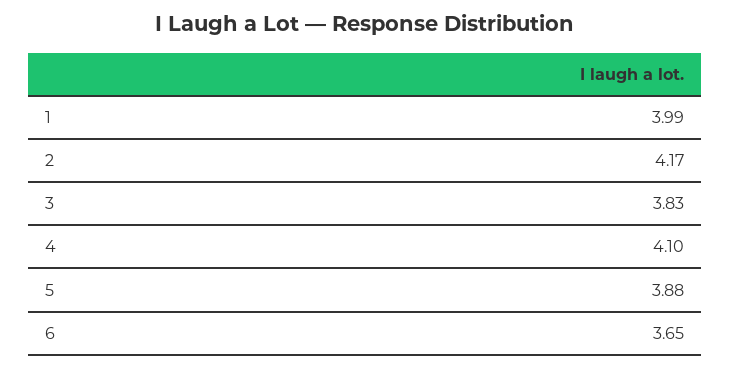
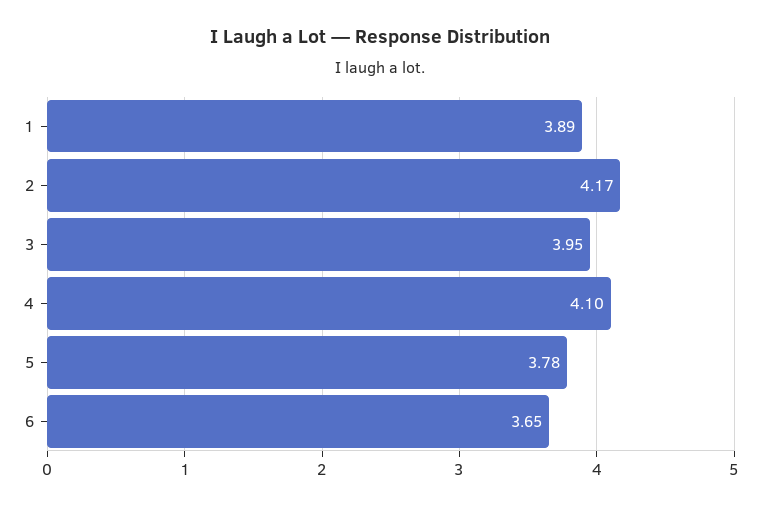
1: 3.99 -> 3.89
3: 3.83 -> 3.95
5: 3.88 -> 3.78

